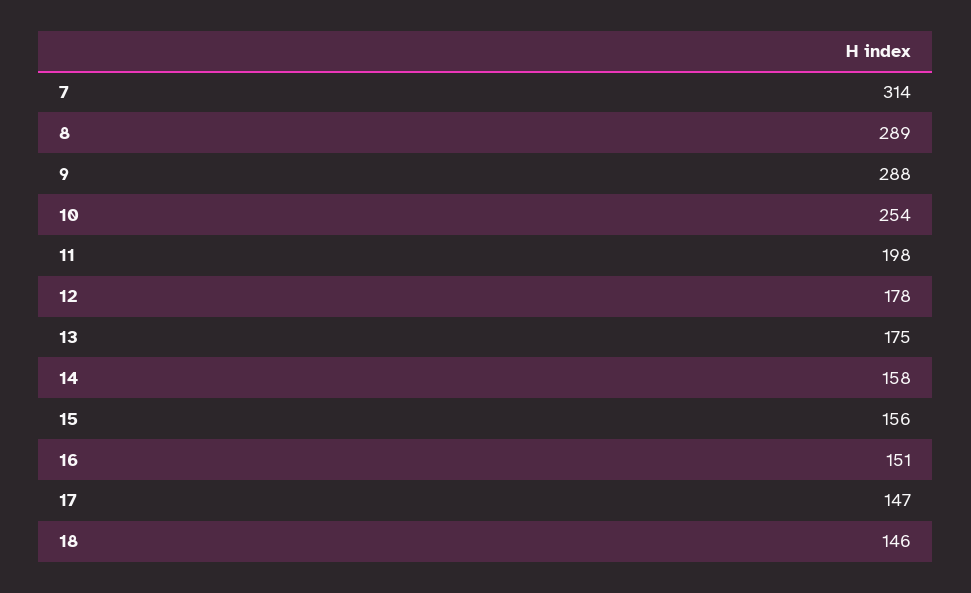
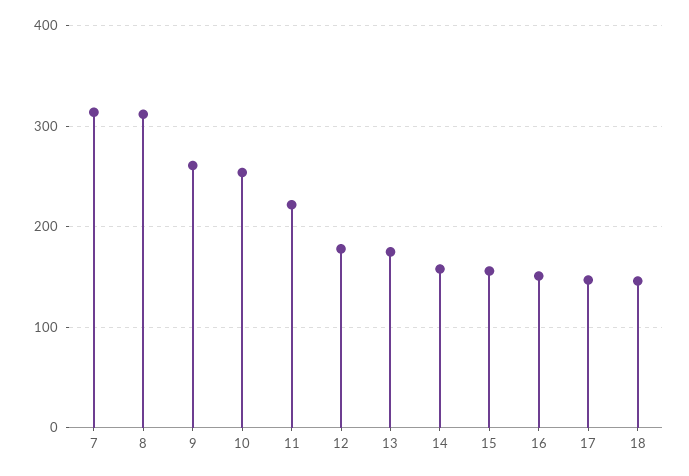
8: 289 -> 310
9: 288 -> 260
11: 198 -> 220

